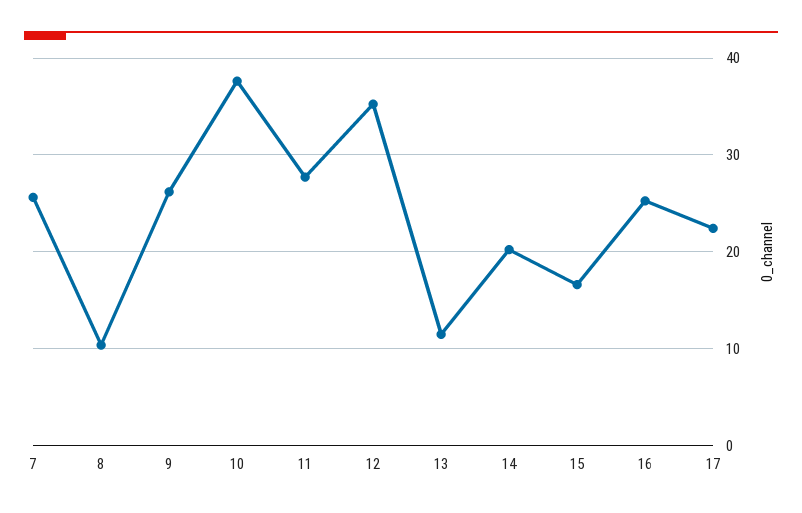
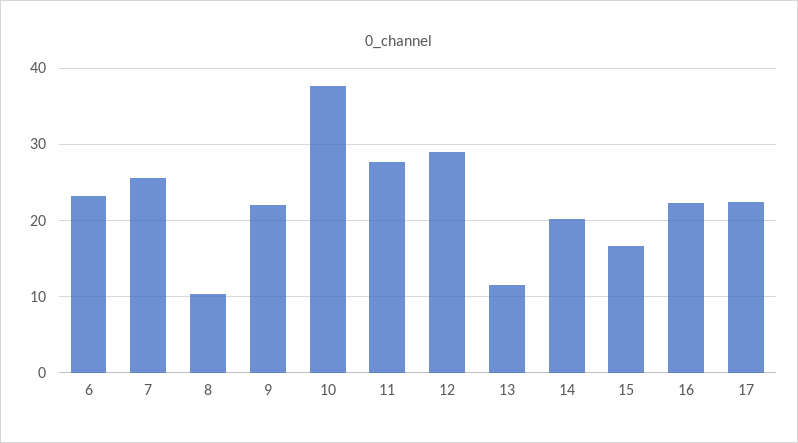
9: 26 -> 22
12: 35 -> 29
16: 25 -> 22
6: none -> 23

